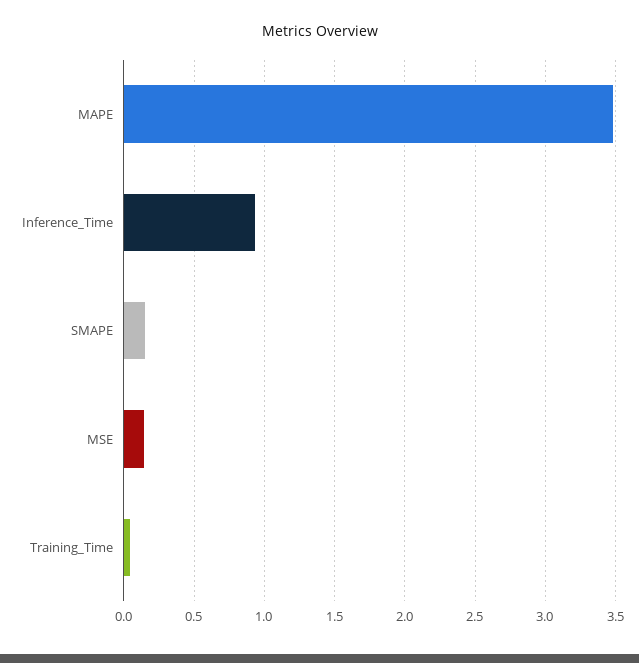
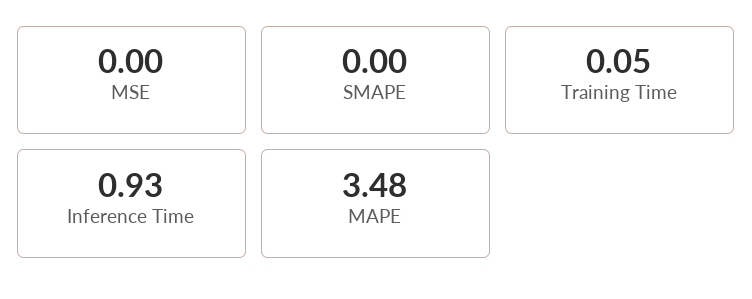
SMAPE: 0.15 -> 0
MSE: 0.15 -> 0

